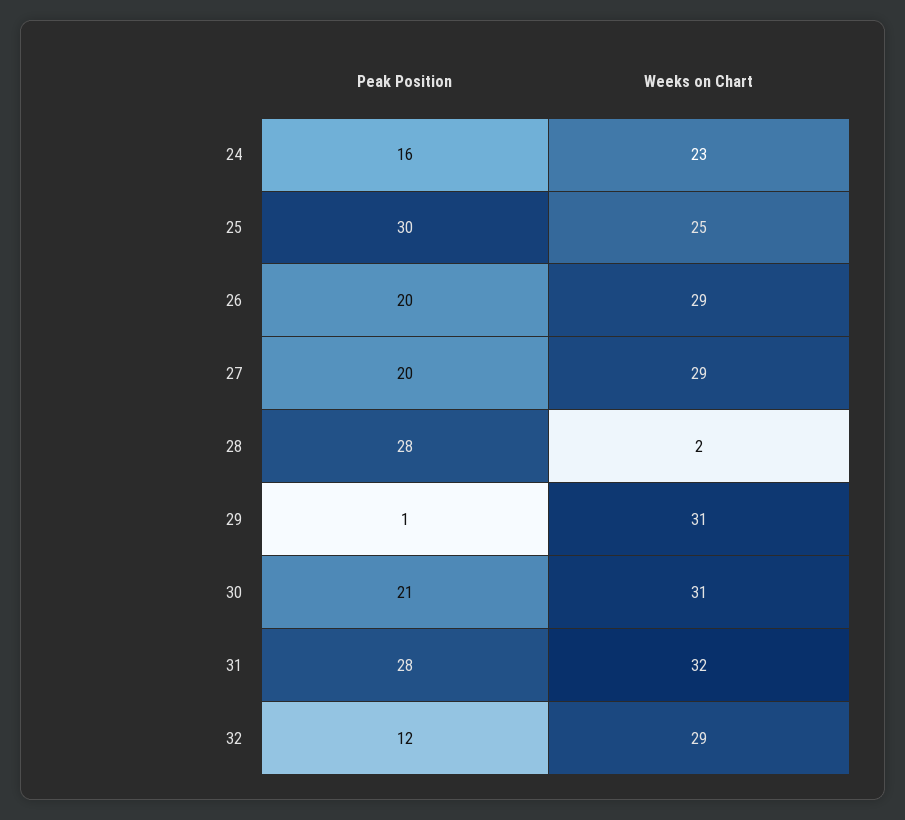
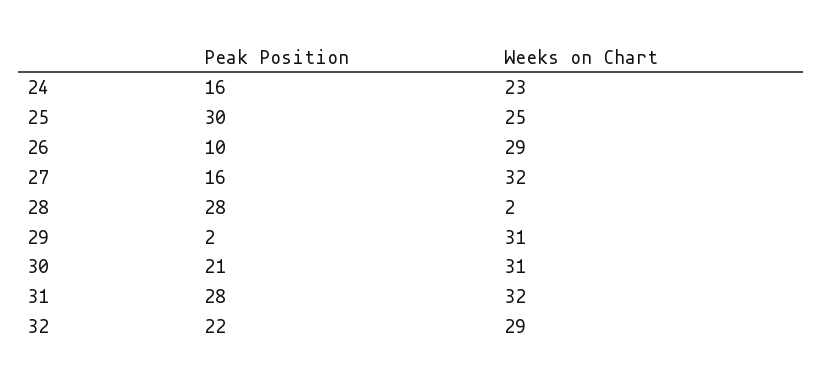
Peak Position, 26: 20 -> 10
Peak Position, 27: 20 -> 16
Weeks on Chart, 27: 29 -> 32
Peak Position, 29: 1 -> 2
Peak Position, 32: 12 -> 22

